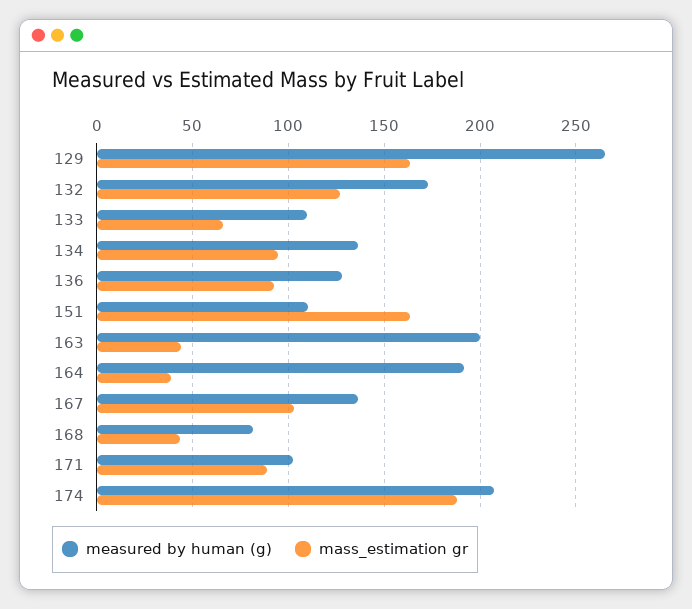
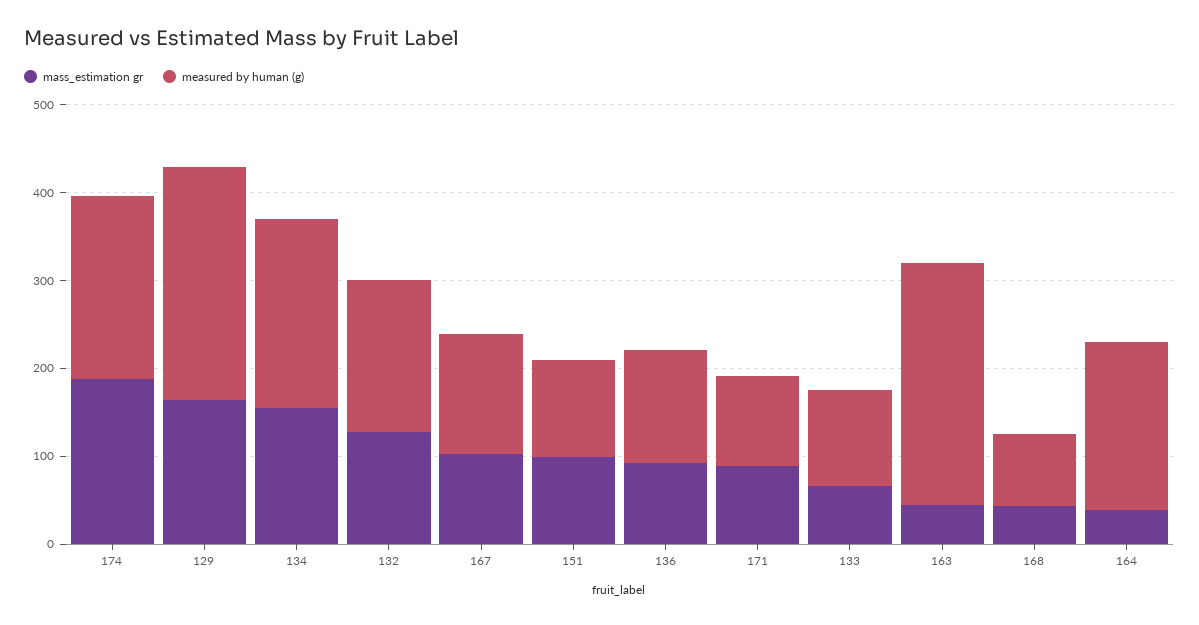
measured by human (g), 134: 135 -> 220
mass_estimation gr, 134: 95 -> 160
mass_estimation gr, 151: 165 -> 100
measured by human (g), 163: 200 -> 280

